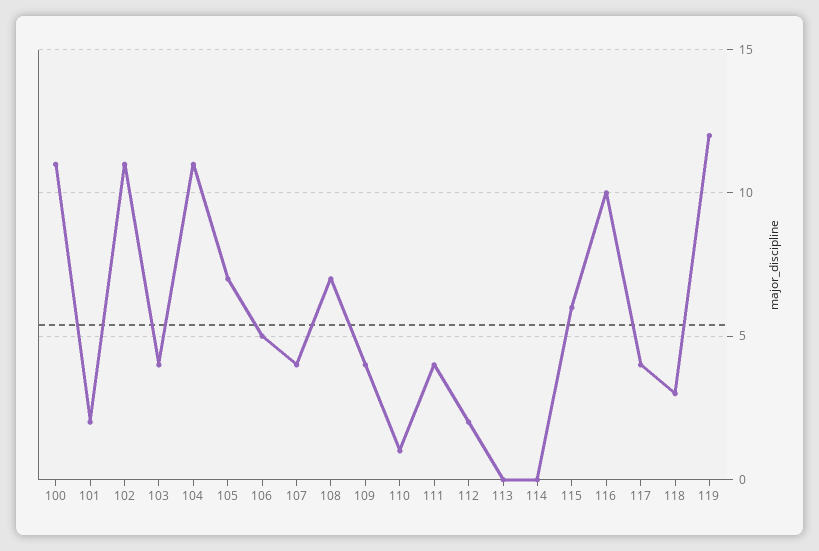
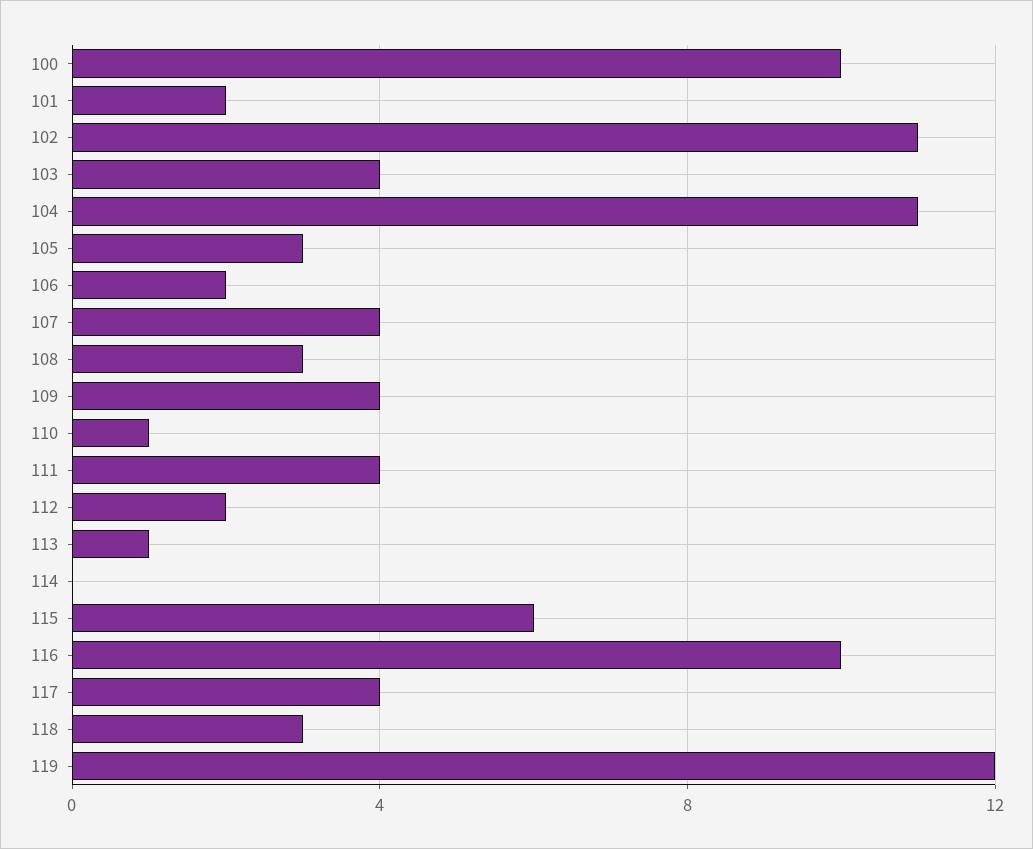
100: 11 -> 10
105: 7 -> 3
106: 5 -> 2
108: 7 -> 3
113: 0 -> 1

